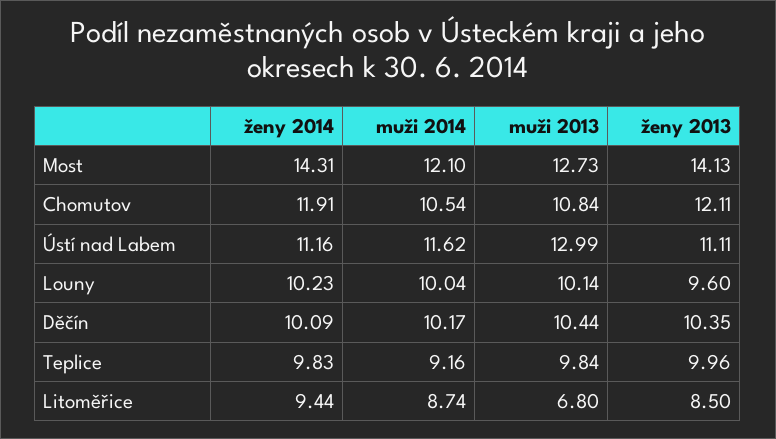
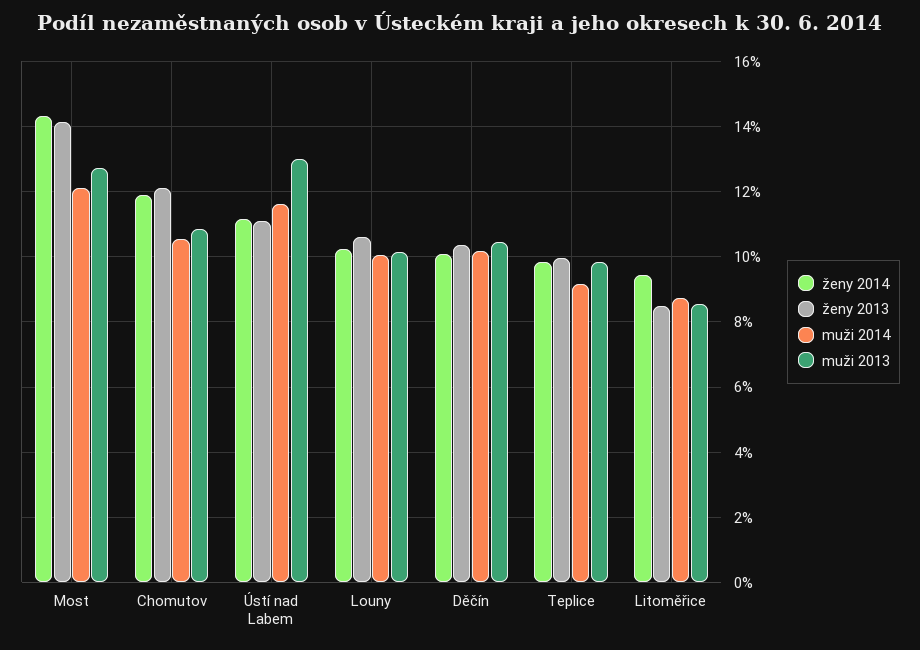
ženy 2013, Louny: 9.6 -> 10.6
muži 2013, Litoměřice: 6.8 -> 8.6

